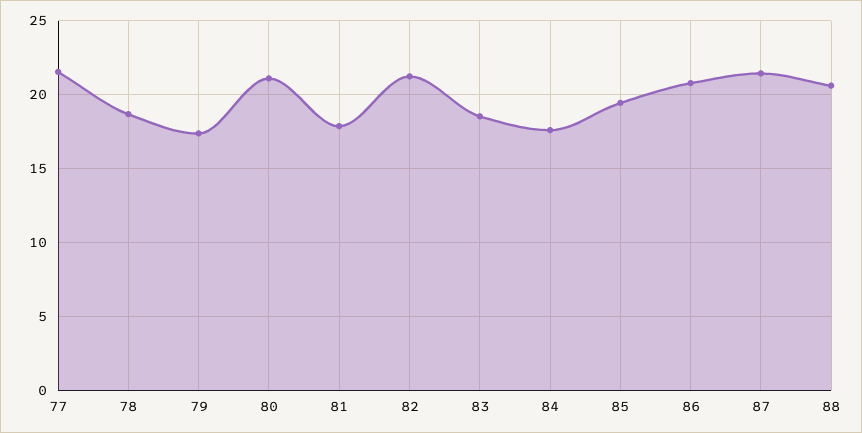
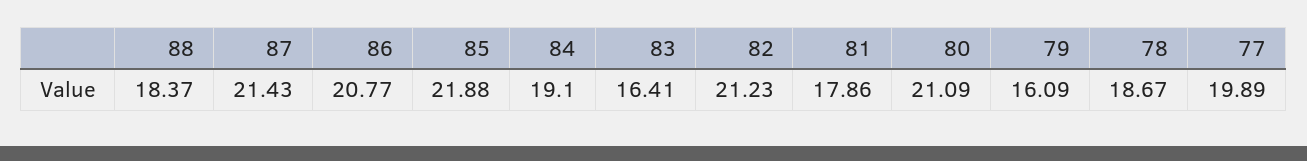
77: 21.5 -> 19.89
79: 17.5 -> 16.09
83: 18.5 -> 16.41
84: 17.5 -> 19.1
85: 19.5 -> 21.88
88: 20.5 -> 18.37

